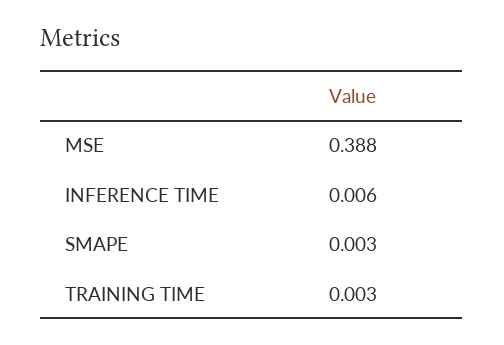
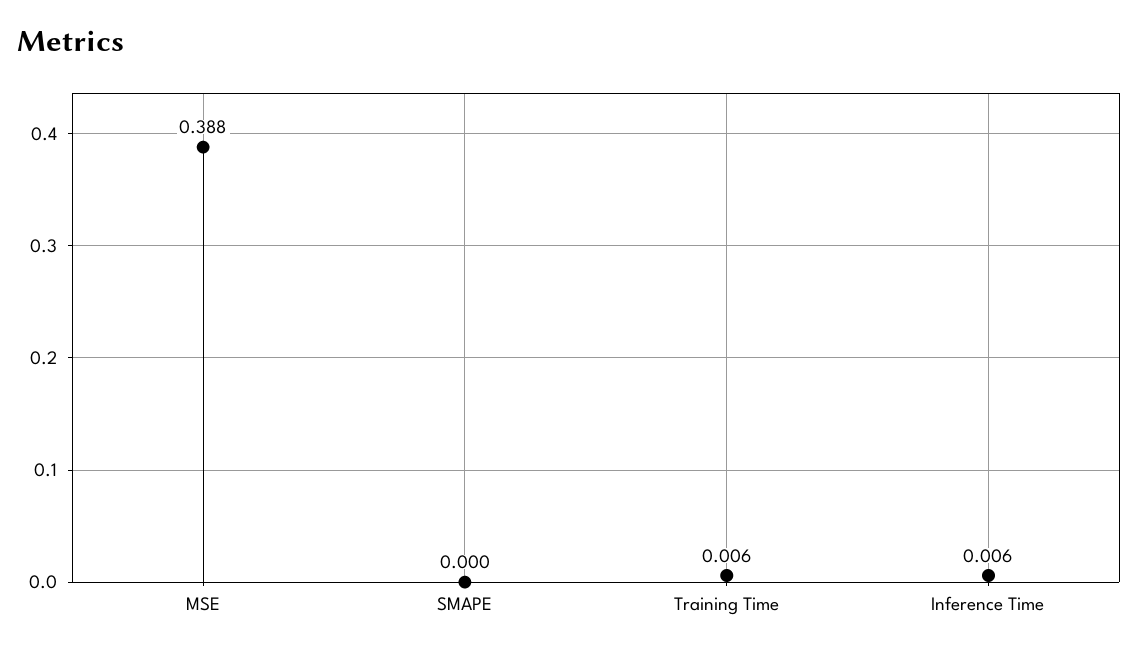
SMAPE: 0.003 -> 0
TRAINING TIME: 0.003 -> 0.006

